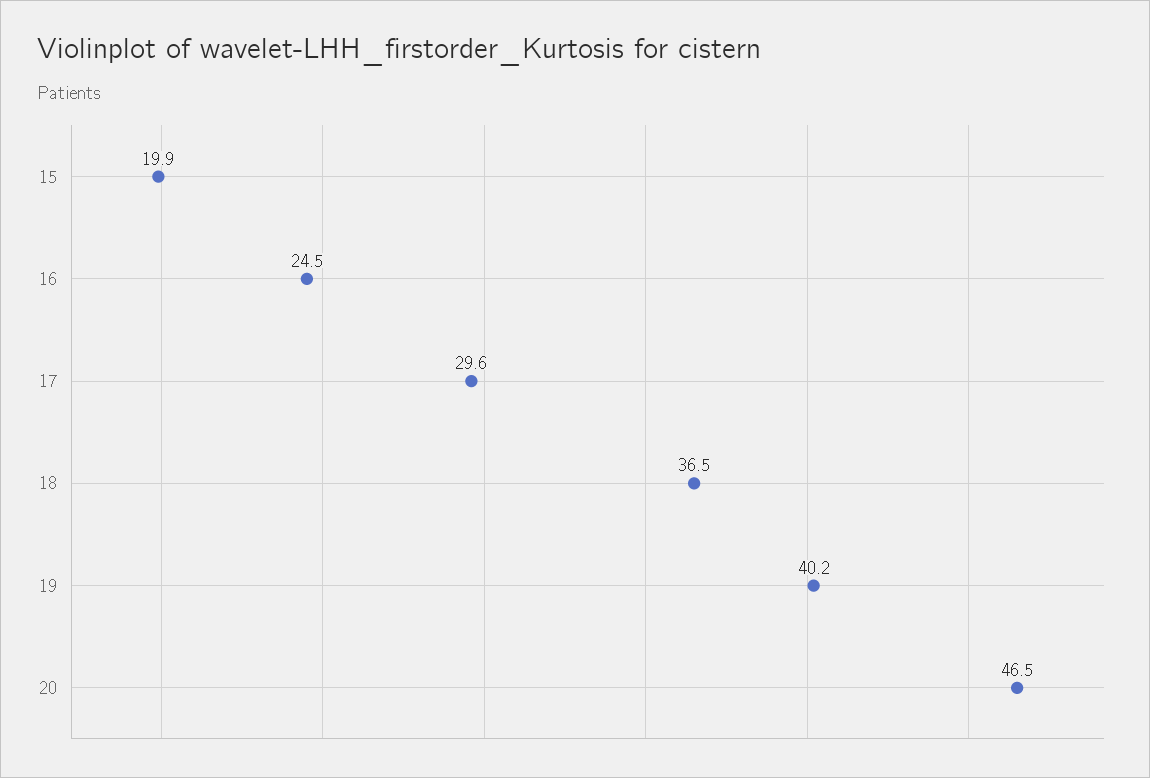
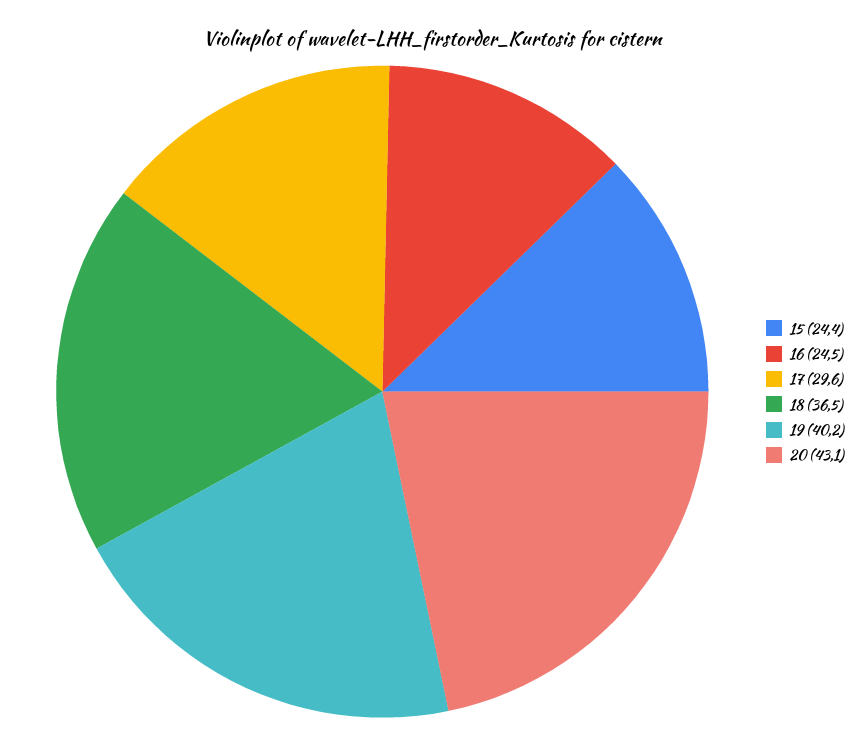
15: 19.9 -> 24.4
20: 46.5 -> 43.1

